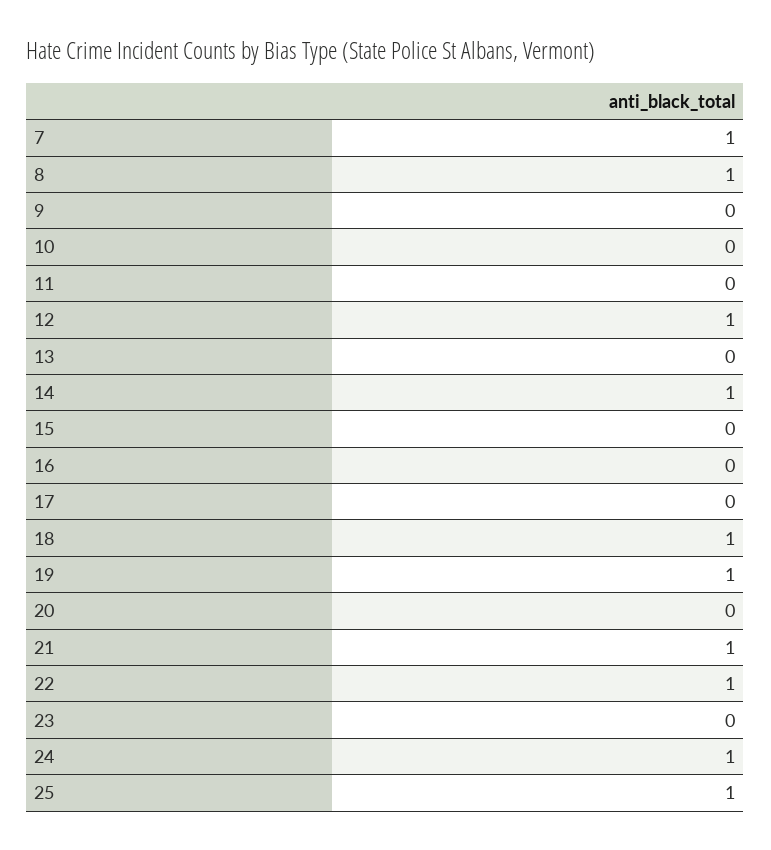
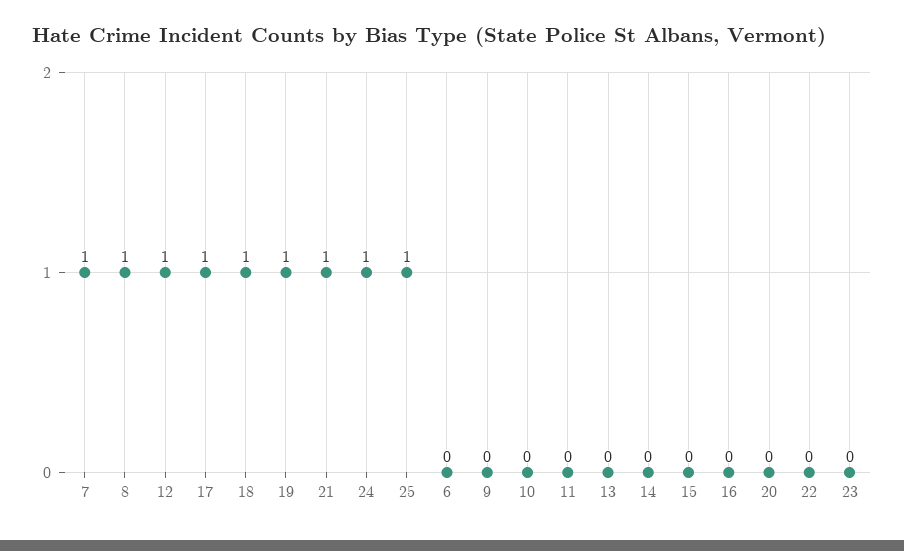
14: 1 -> 0
17: 0 -> 1
22: 1 -> 0
6: none -> 0

